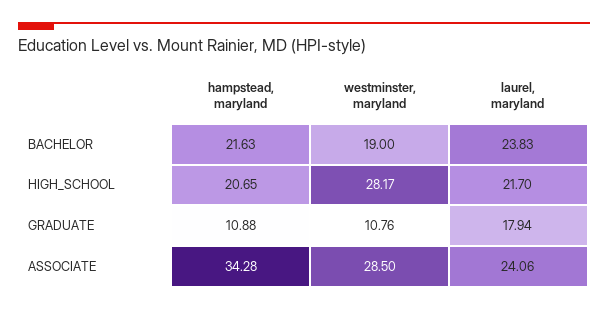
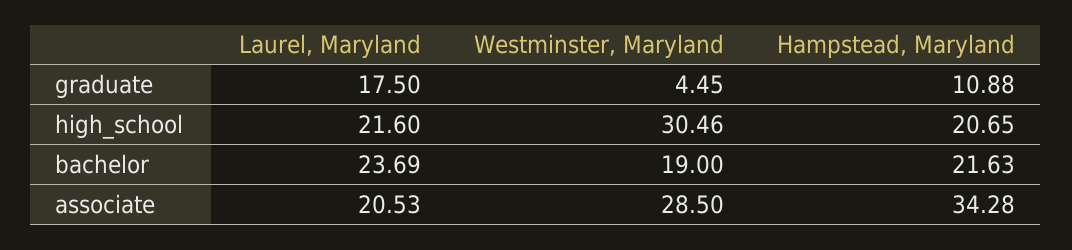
laurel, maryland, BACHELOR: 23.83 -> 23.69
westminster, maryland, HIGH_SCHOOL: 28.17 -> 30.46
laurel, maryland, HIGH_SCHOOL: 21.7 -> 21.6
westminster, maryland, GRADUATE: 10.76 -> 4.45
laurel, maryland, GRADUATE: 17.94 -> 17.5
laurel, maryland, ASSOCIATE: 24.06 -> 20.53

